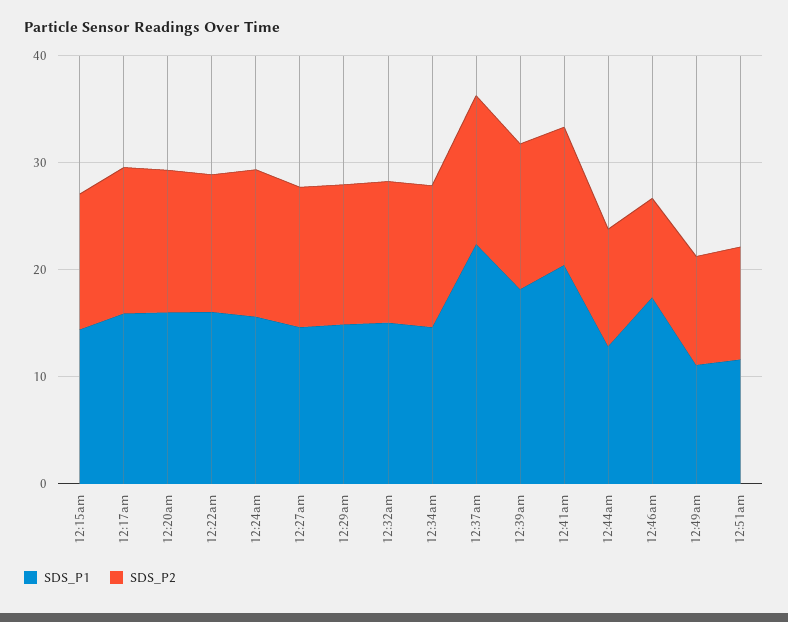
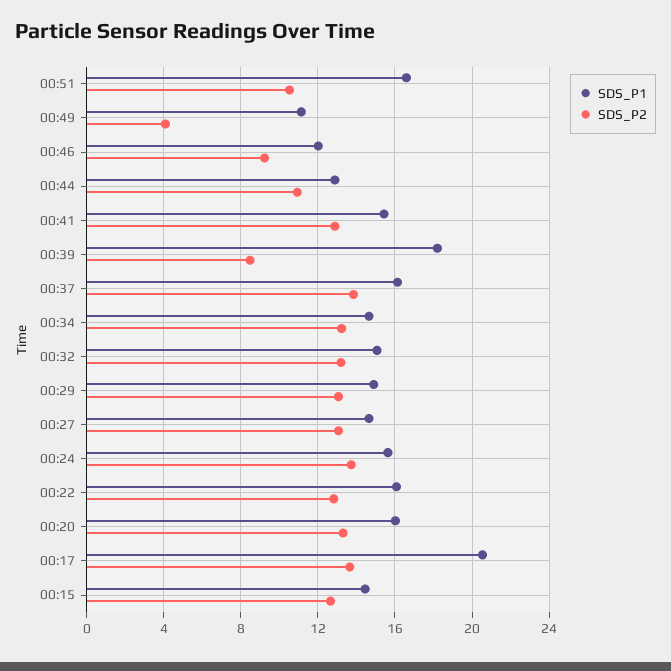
SDS_P1, 12:17am: 16 -> 20.5
SDS_P1, 12:37am: 22 -> 16
SDS_P2, 12:39am: 14 -> 8.5
SDS_P1, 12:41am: 20 -> 15.5
SDS_P1, 12:46am: 18 -> 12
SDS_P2, 12:49am: 10 -> 4
SDS_P1, 12:51am: 12 -> 16.5

